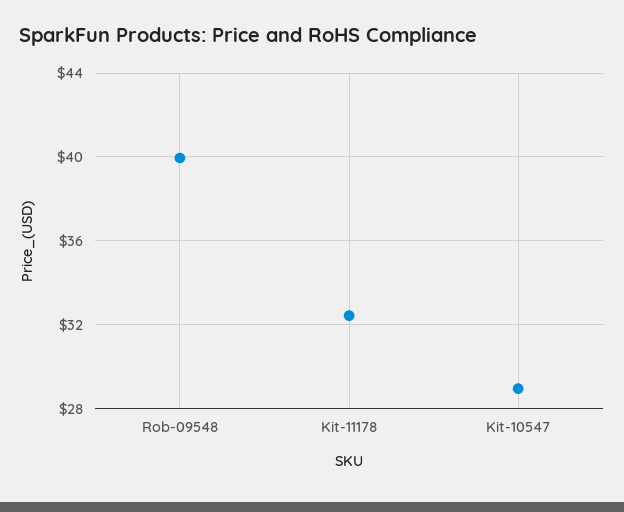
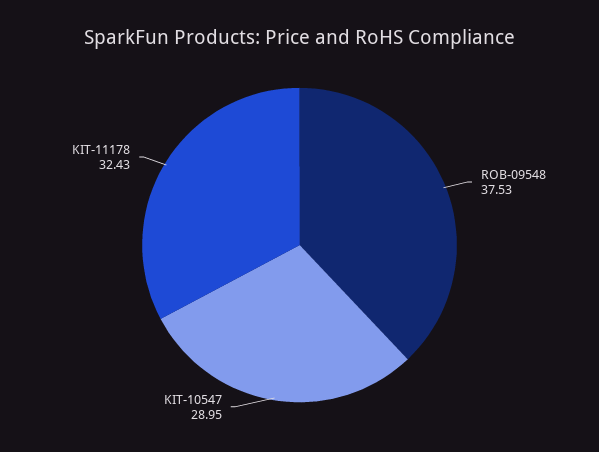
Rob-09548: 40 -> 37.53

